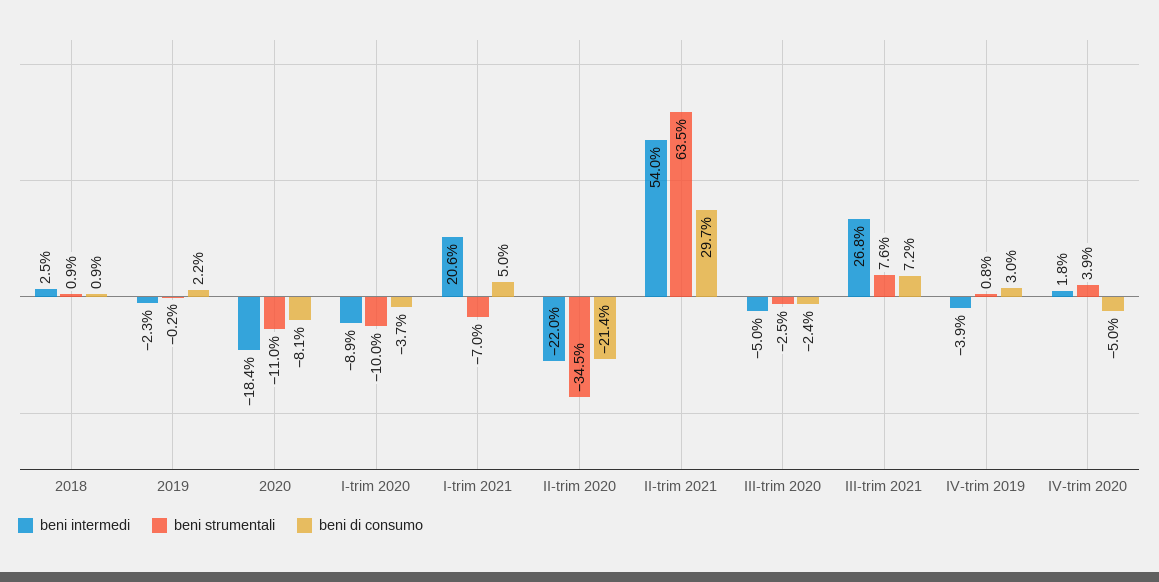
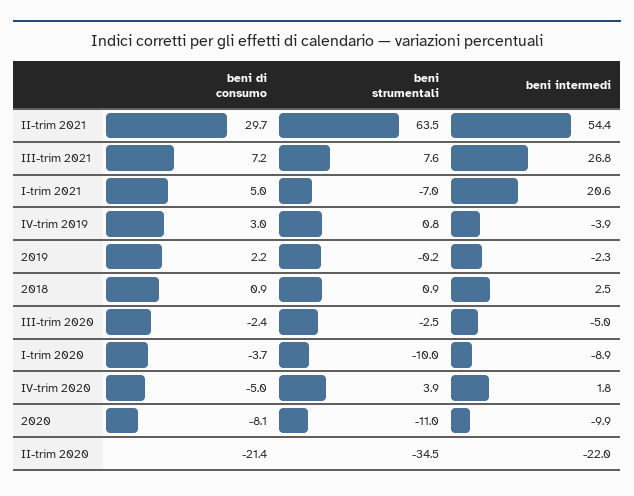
beni intermedi, 2020: -18.4 -> -9.9
beni intermedi, II-trim 2021: 54 -> 54.4

